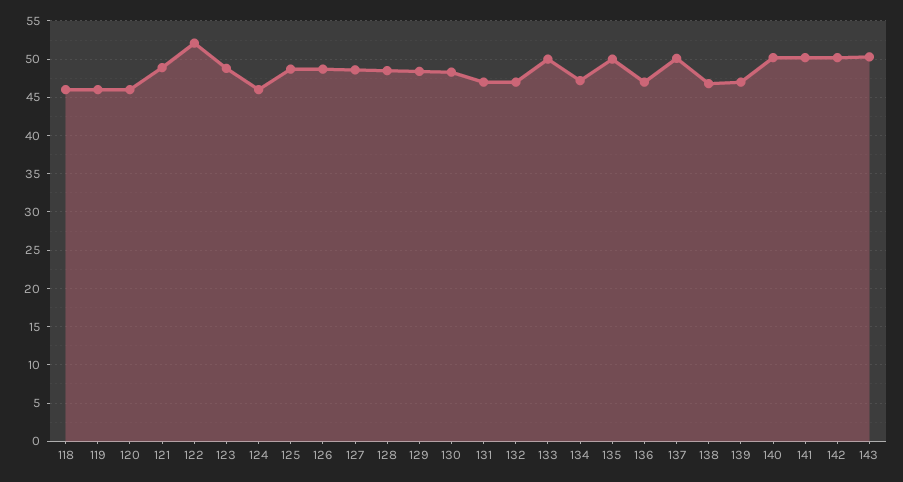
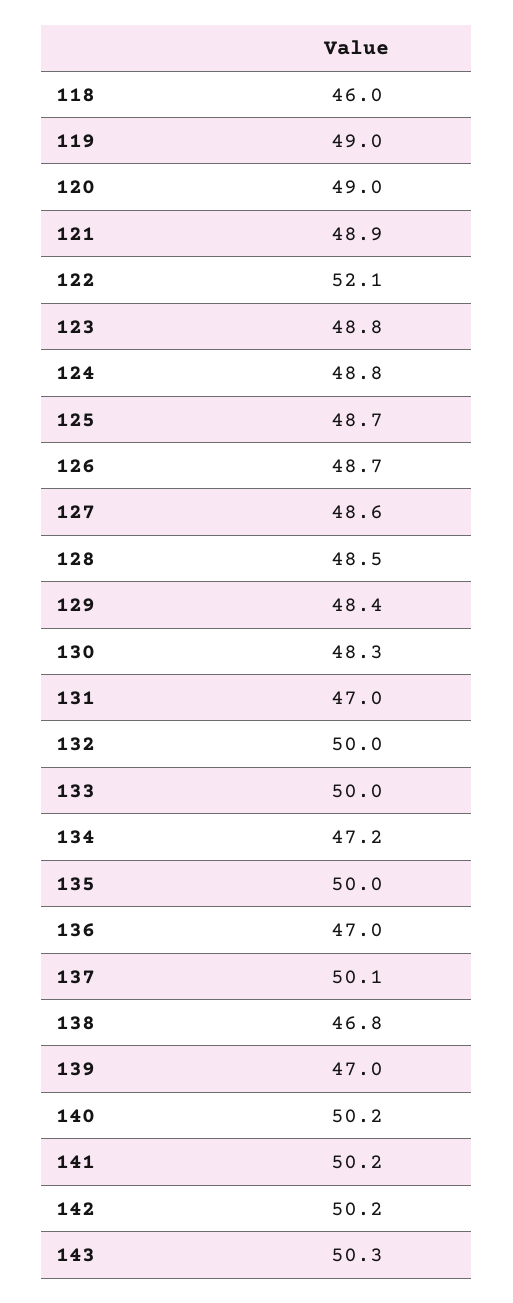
119: 46 -> 49
120: 46 -> 49
124: 46 -> 48.8
132: 47 -> 50

